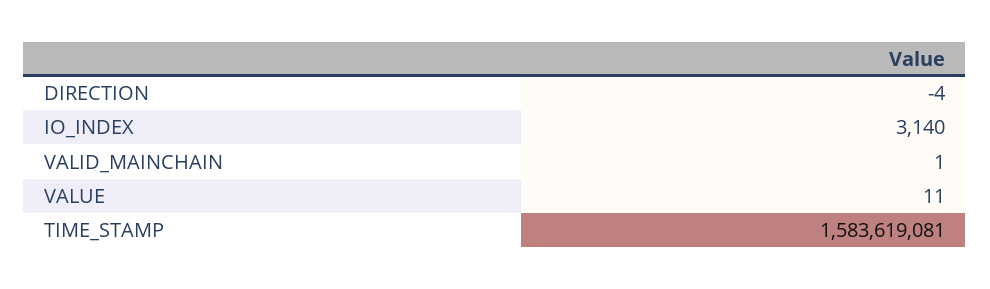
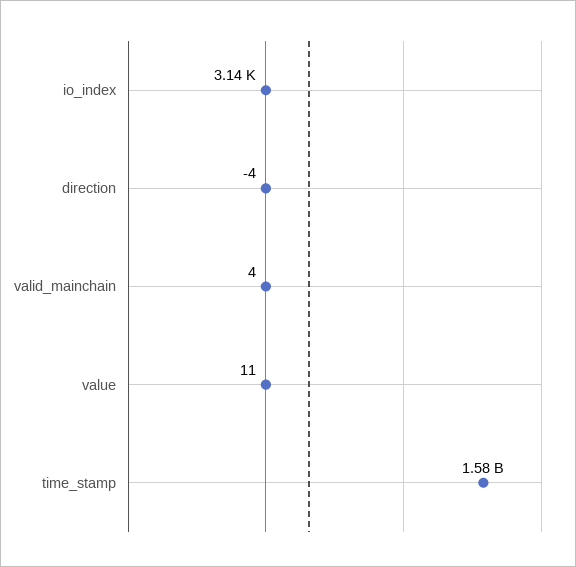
VALID_MAINCHAIN: 1 -> 4

